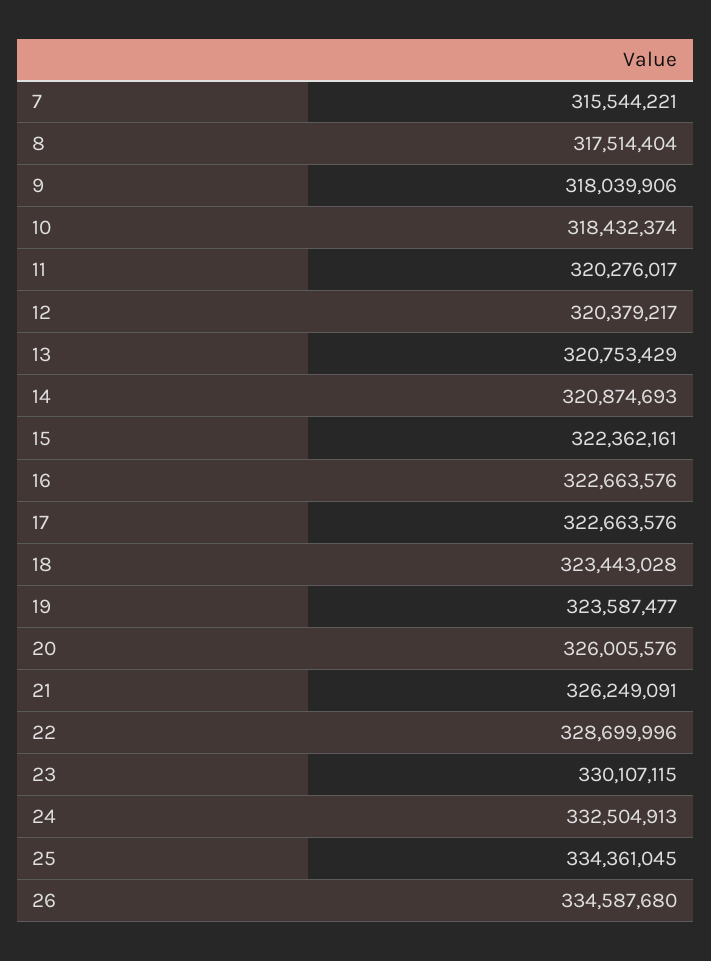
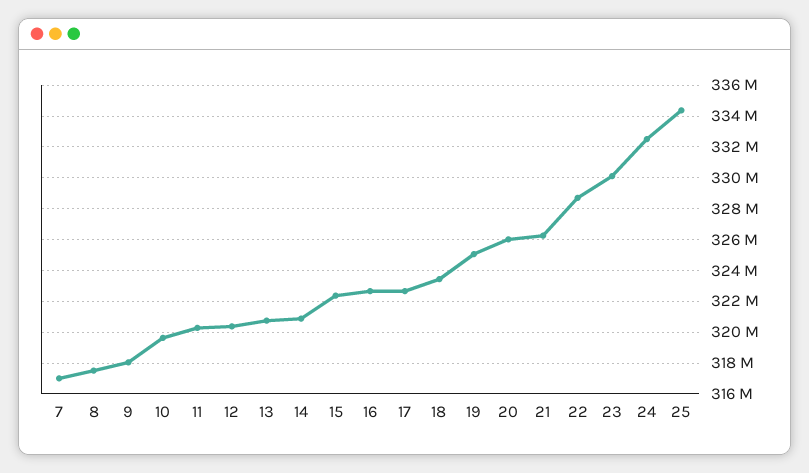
7: 315544221 -> 317000000
10: 318432374 -> 319500000
19: 323587477 -> 325000000
26: 334587680 -> none

